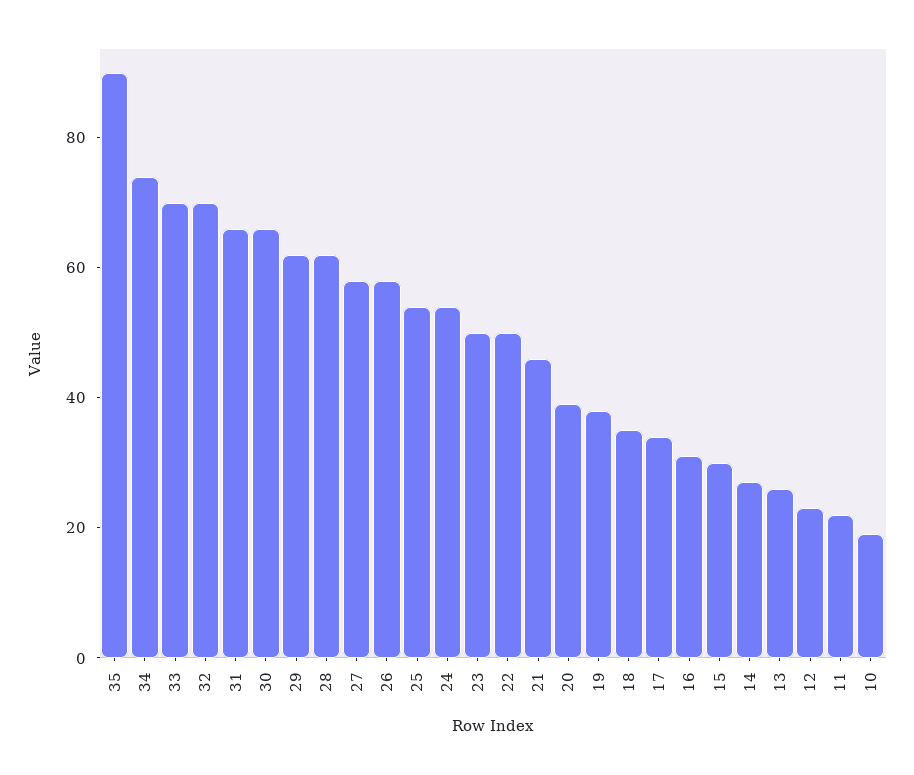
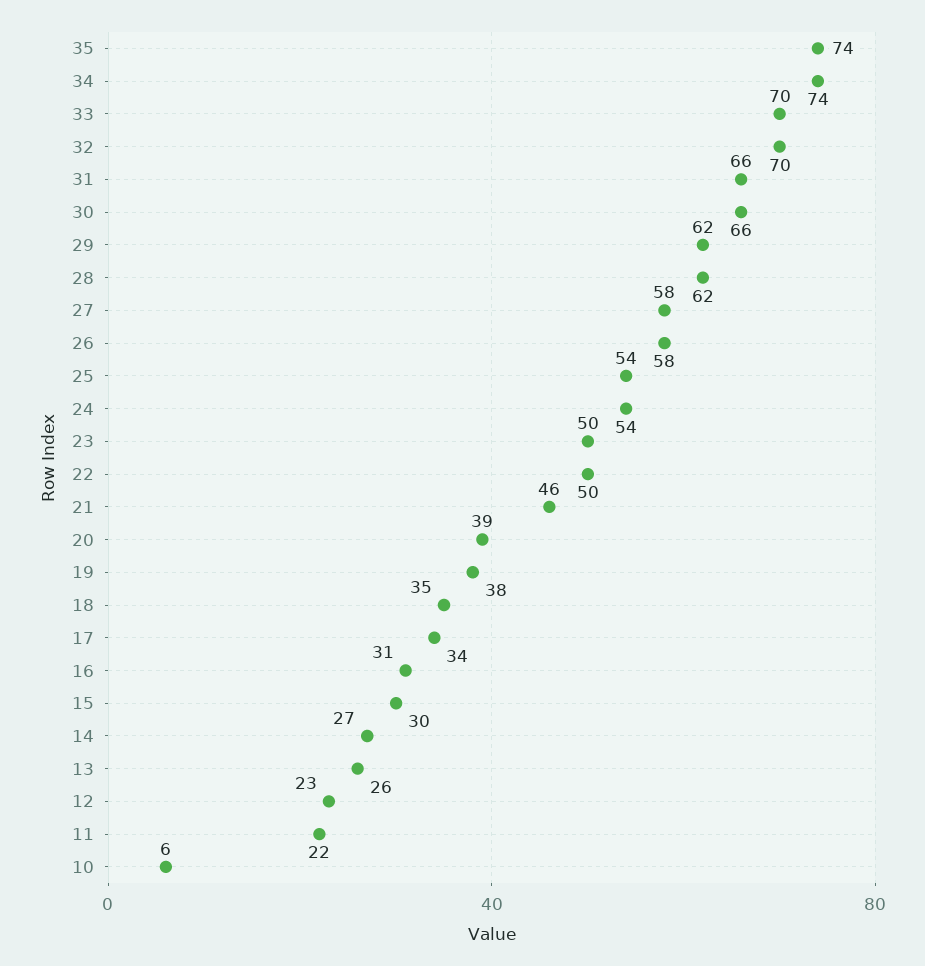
35: 90 -> 74
10: 20 -> 6

